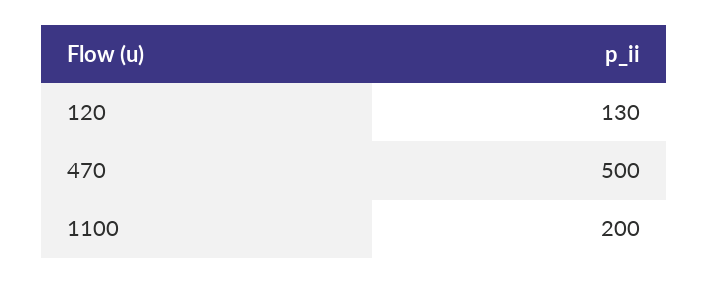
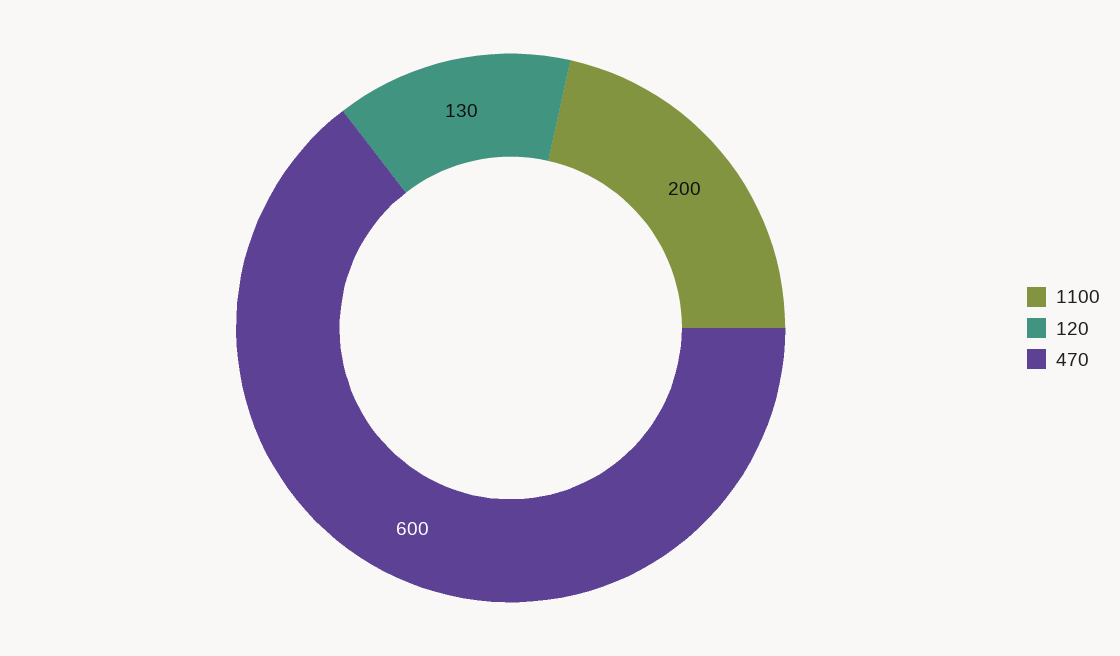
470: 500 -> 600

